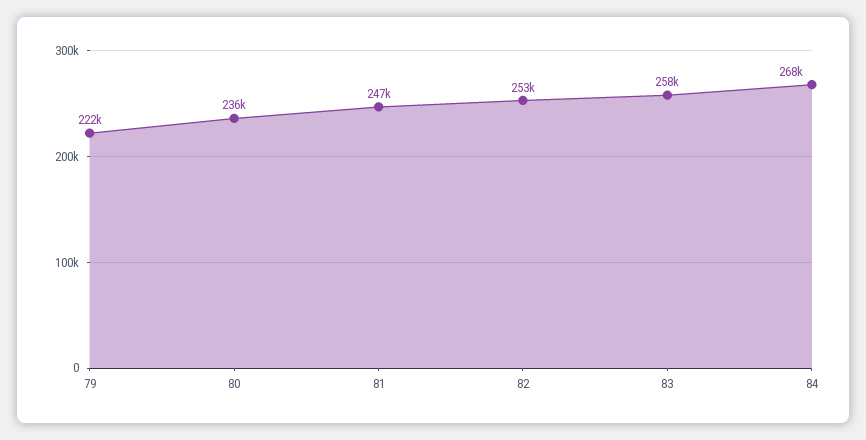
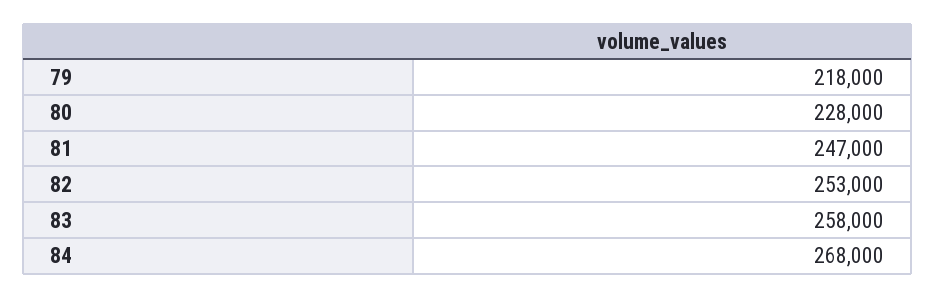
79: 222000 -> 218000
80: 236000 -> 228000

